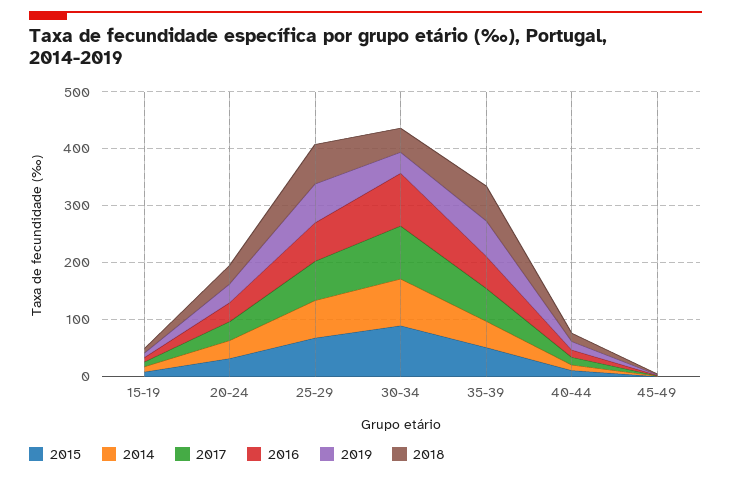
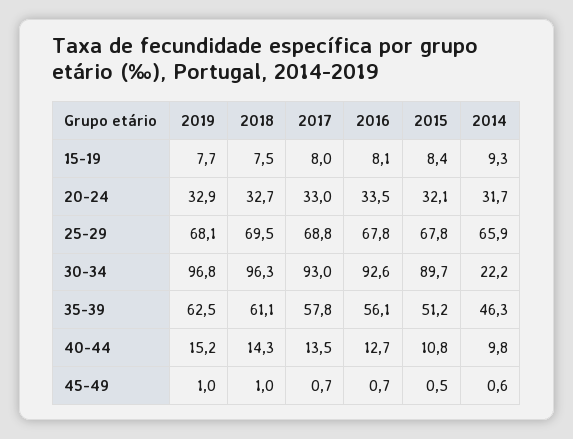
2014, 30-34: 80 -> 22.2
2019, 30-34: 40 -> 96.8
2018, 30-34: 40 -> 96.3

